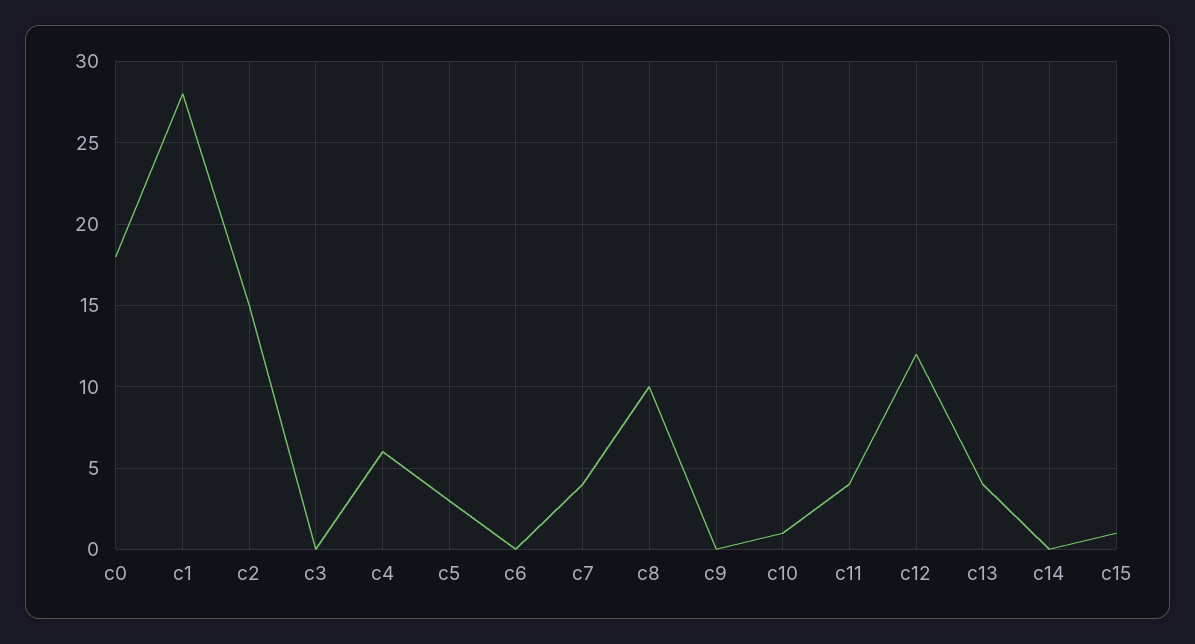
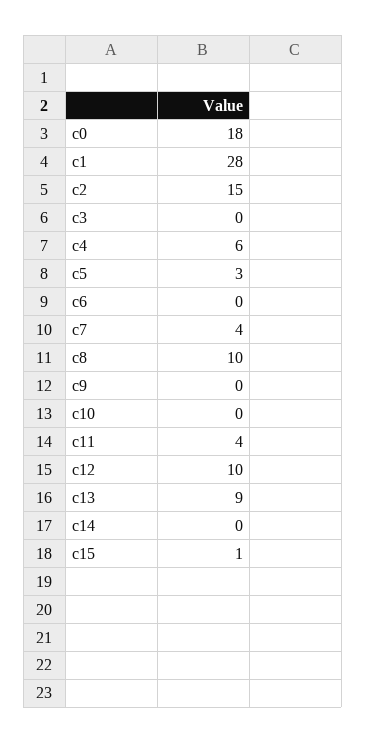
c10: 1 -> 0
c12: 12 -> 10
c13: 4 -> 9

